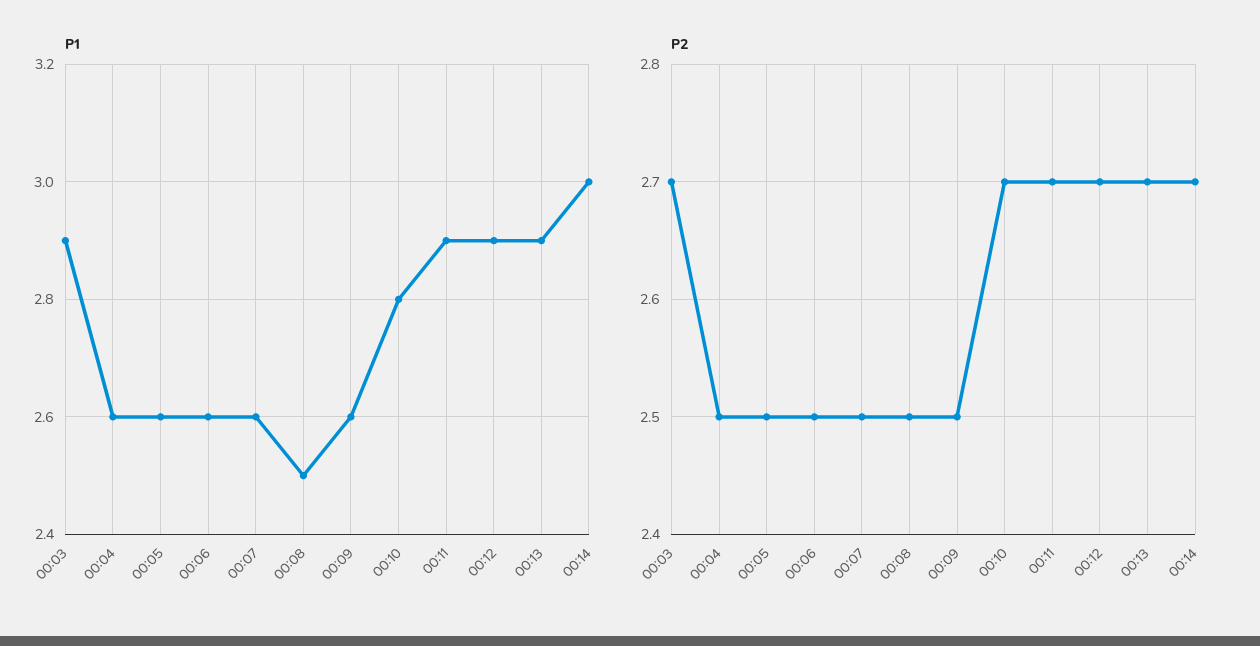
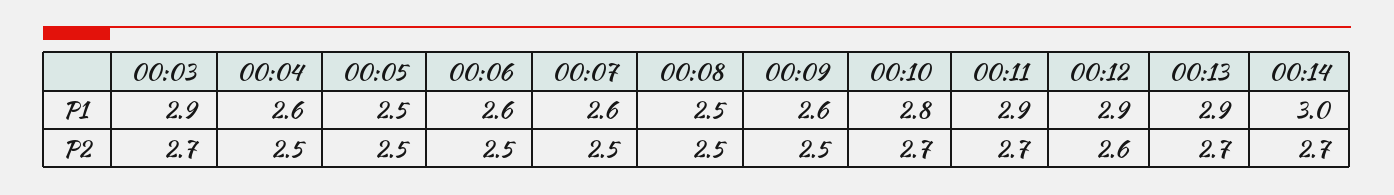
P1, 00:05: 2.6 -> 2.5
P2, 00:12: 2.7 -> 2.6

